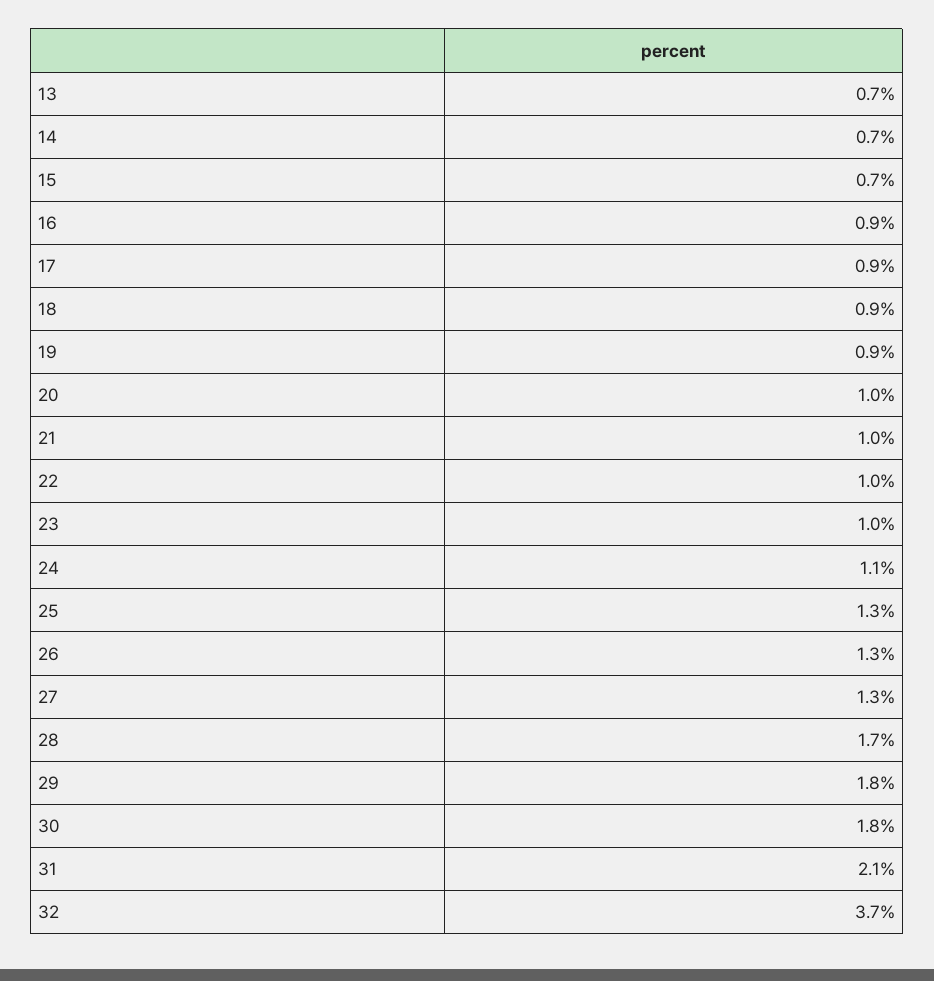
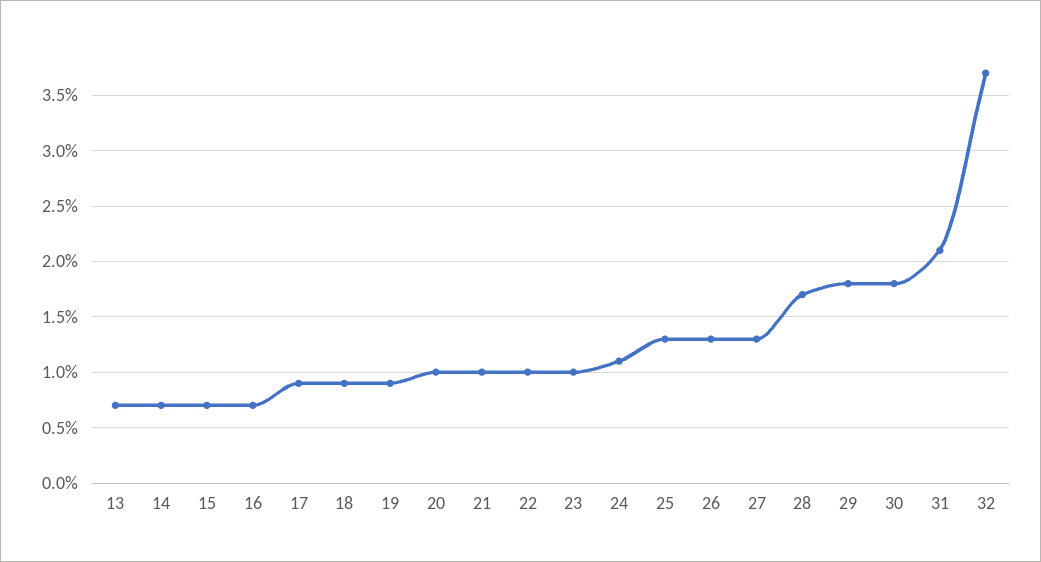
16: 0.9 -> 0.7

